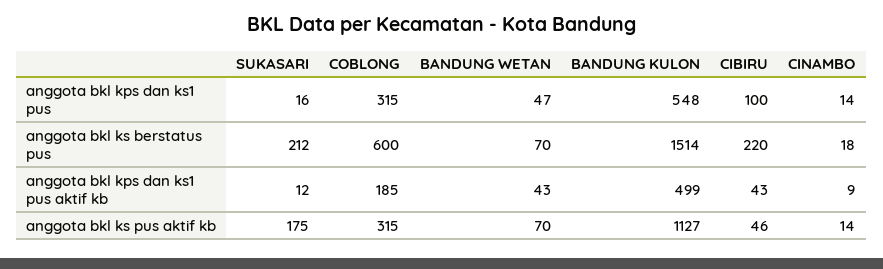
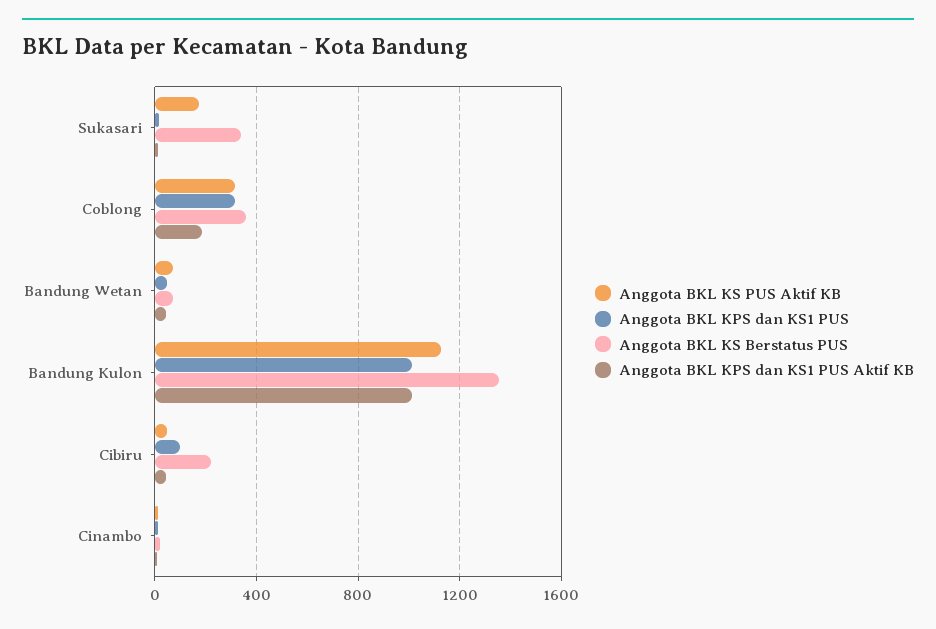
anggota bkl kps dan ks1 pus, BANDUNG KULON: 548 -> 1000
anggota bkl ks berstatus pus, SUKASARI: 212 -> 350
anggota bkl ks berstatus pus, COBLONG: 600 -> 350
anggota bkl ks berstatus pus, BANDUNG KULON: 1514 -> 1350
anggota bkl kps dan ks1 pus aktif kb, BANDUNG KULON: 499 -> 1000

